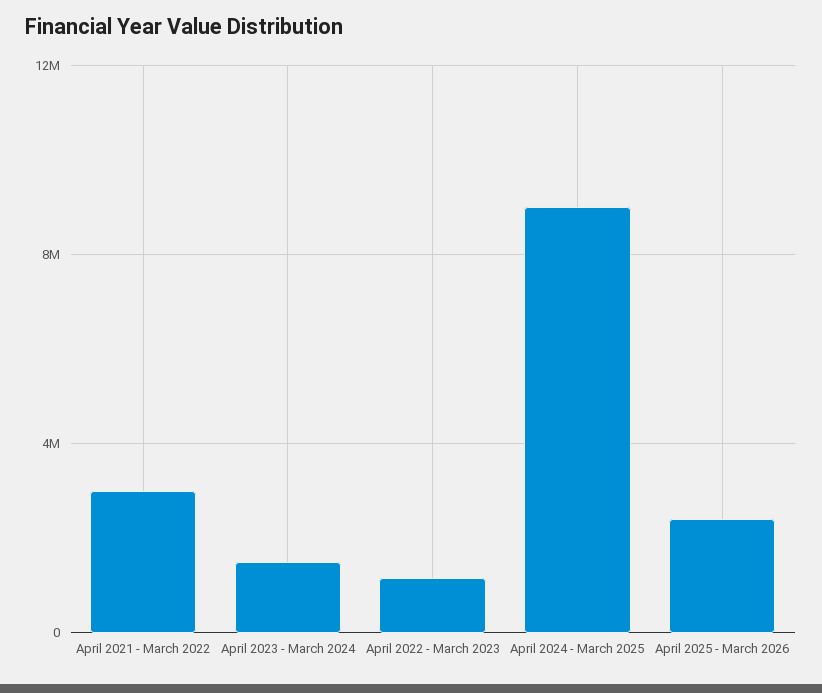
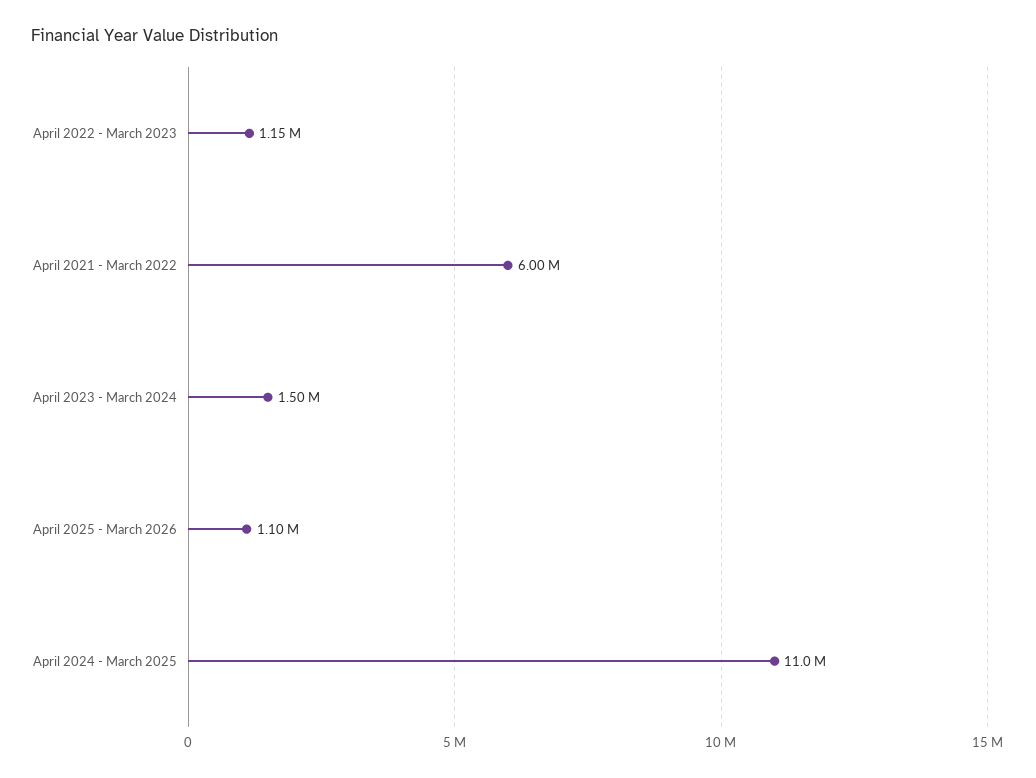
April 2021 - March 2022: 3000000 -> 6000000
April 2024 - March 2025: 9000000 -> 11000000
April 2025 - March 2026: 2500000 -> 1100000

